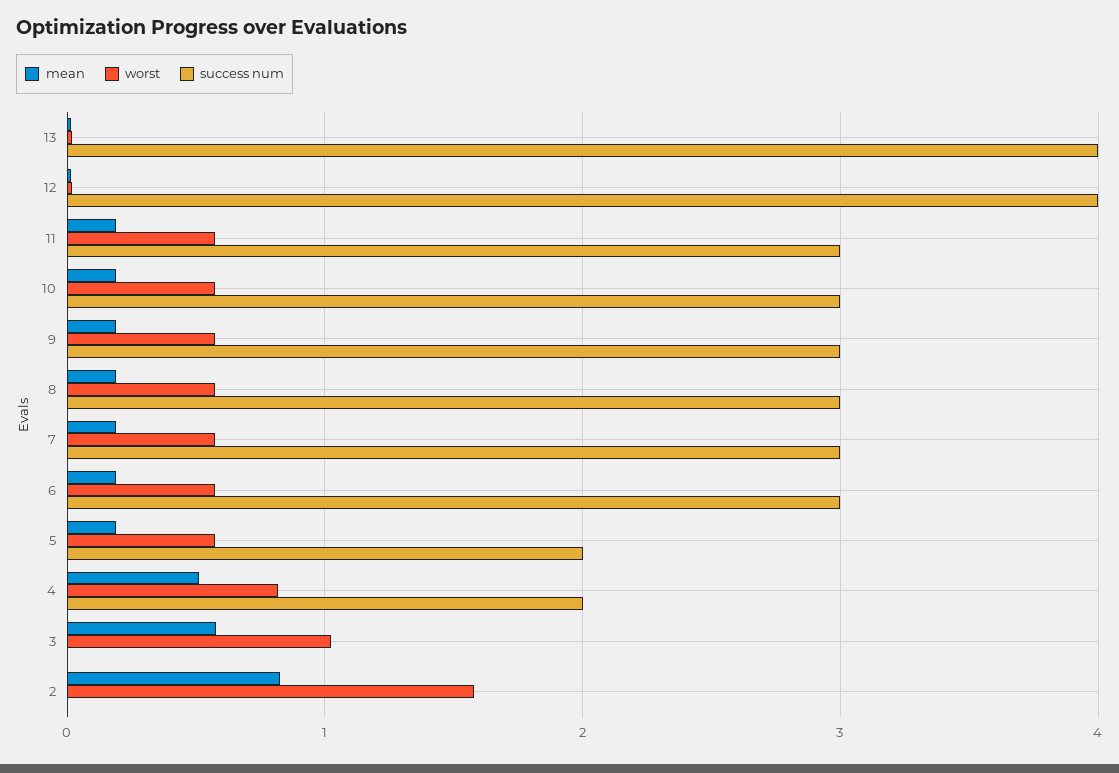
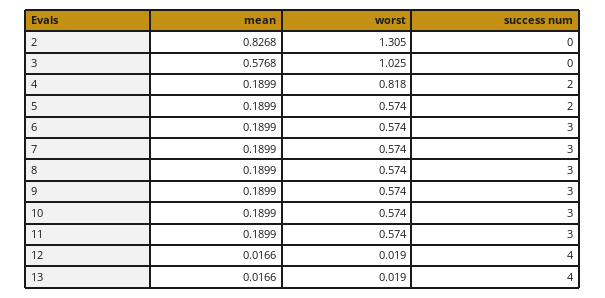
mean, 4: 0.5 -> 0.1899
worst, 2: 1.6 -> 1.305

